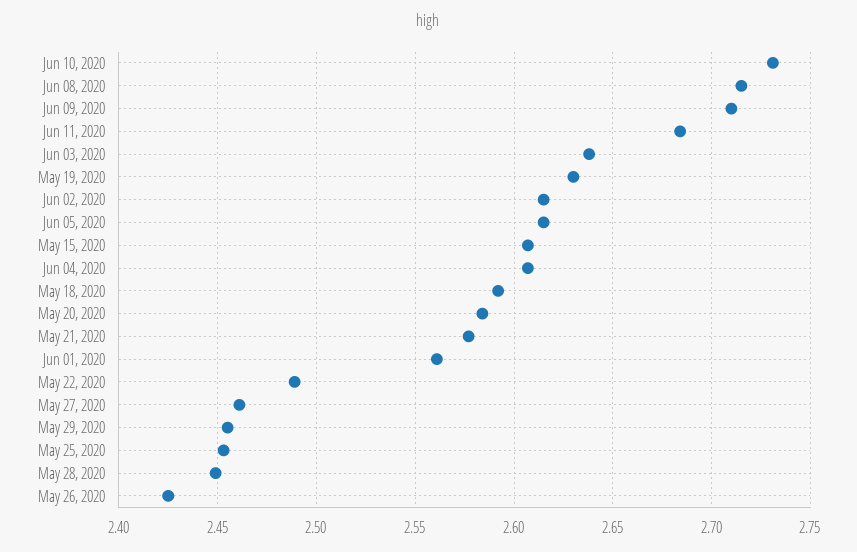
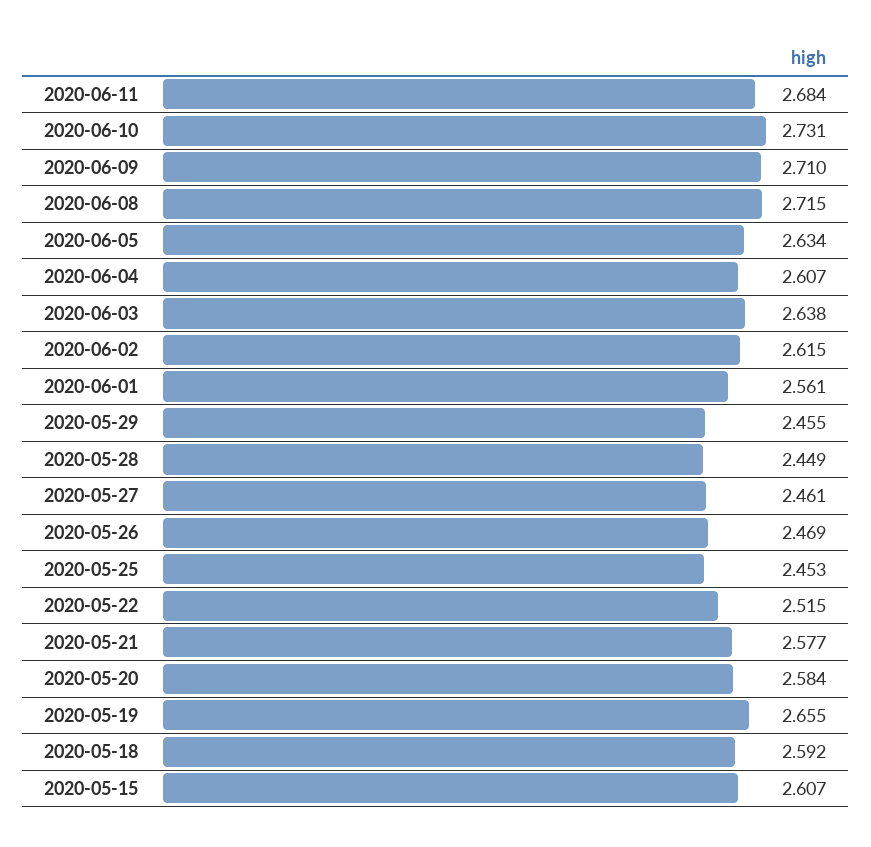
May 19, 2020: 2.63 -> 2.655
Jun 05, 2020: 2.615 -> 2.634
May 22, 2020: 2.49 -> 2.515
May 26, 2020: 2.425 -> 2.469

